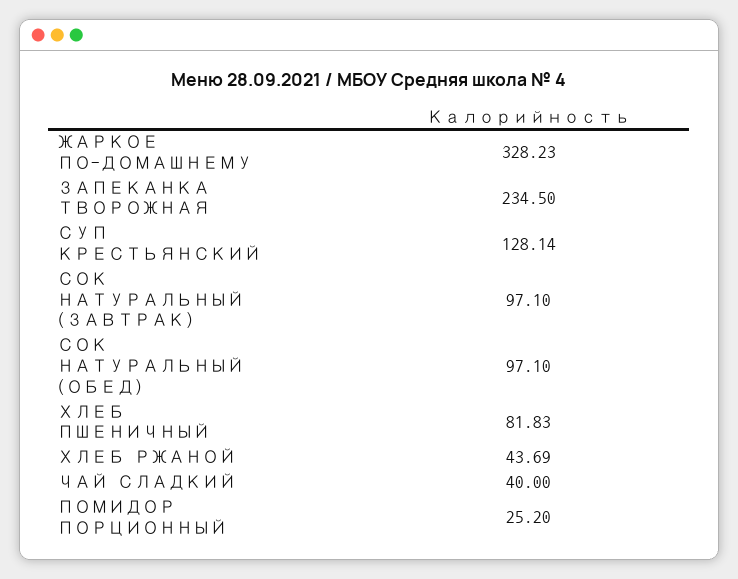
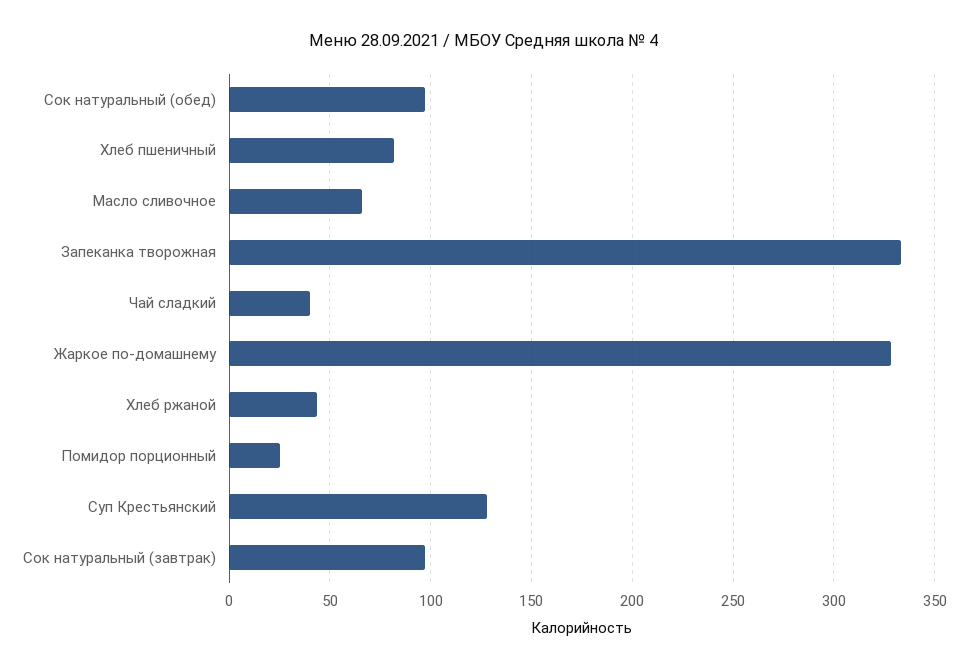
ЗАПЕКАНКА ТВОРОЖНАЯ: 234.5 -> 335
Масло сливочное: none -> 65

